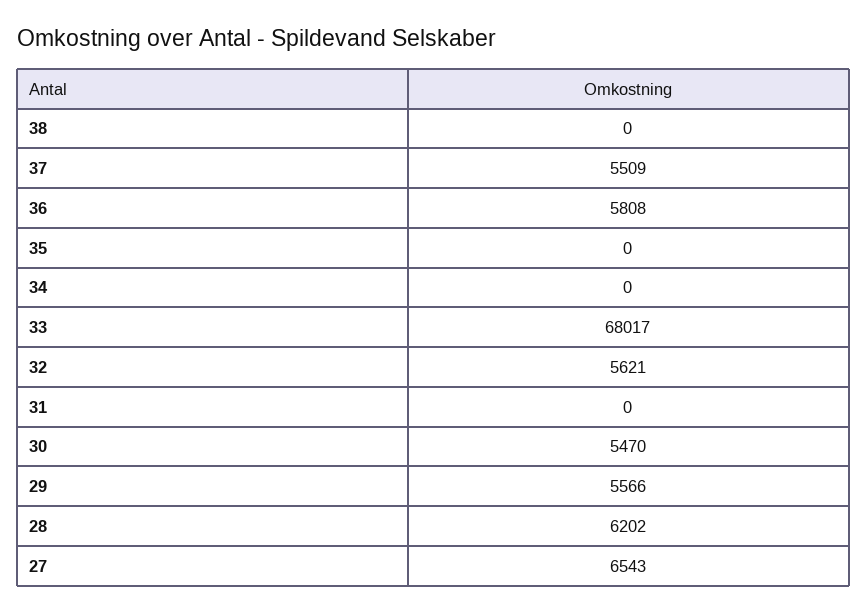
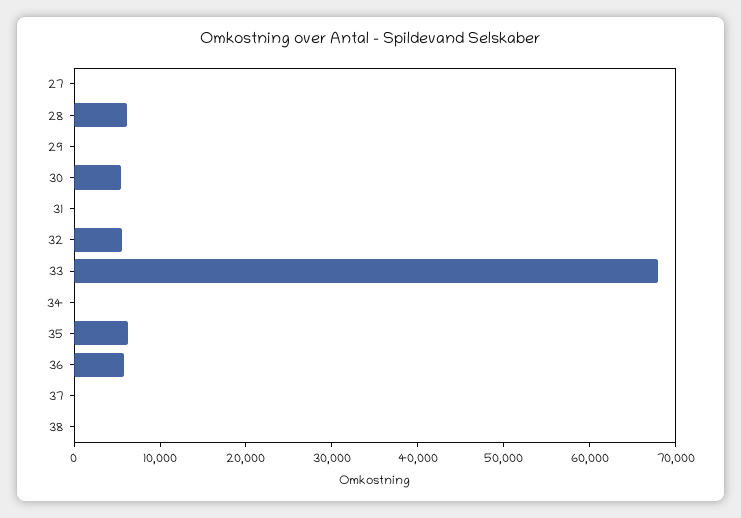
37: 5509 -> 0
35: 0 -> 6000
29: 5566 -> 0
27: 6543 -> 0

